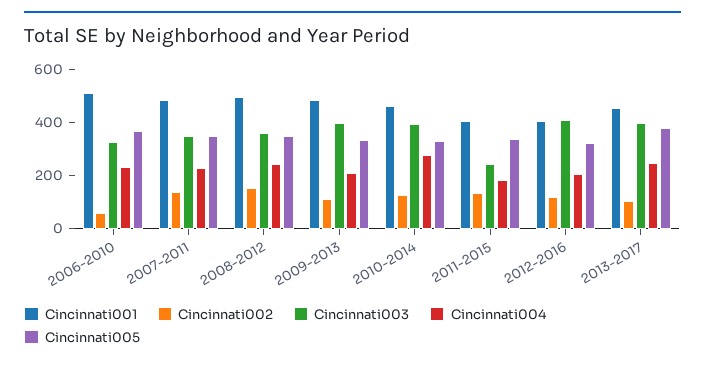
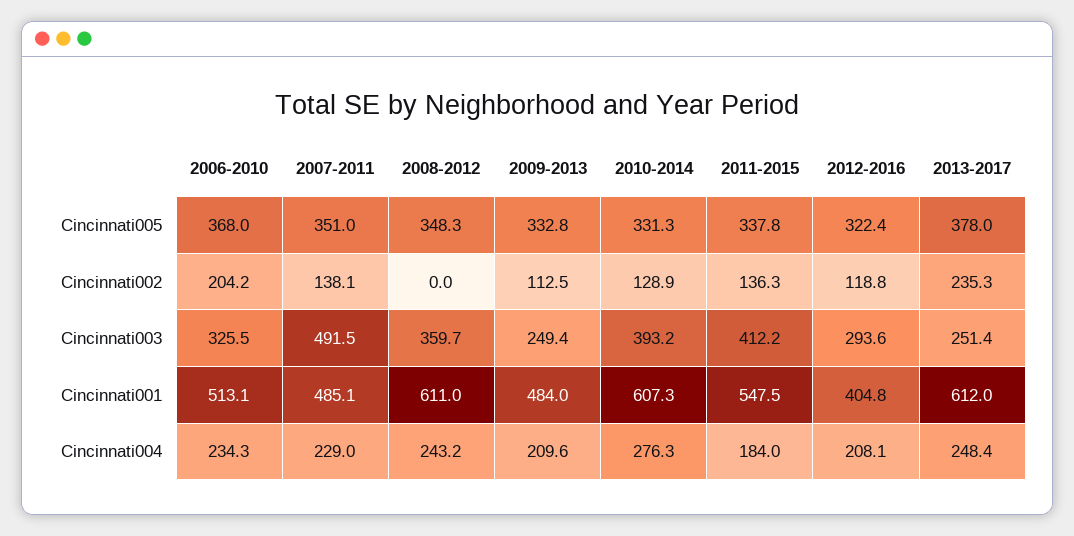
Cincinnati002, 2006-2010: 50 -> 204.2
Cincinnati003, 2007-2011: 350 -> 491.5
Cincinnati001, 2008-2012: 500 -> 611
Cincinnati002, 2008-2012: 150 -> 0
Cincinnati003, 2009-2013: 400 -> 249.4
Cincinnati001, 2010-2014: 450 -> 607.3
Cincinnati001, 2011-2015: 400 -> 547.5
Cincinnati003, 2011-2015: 250 -> 412.2
Cincinnati003, 2012-2016: 400 -> 293.6
Cincinnati001, 2013-2017: 450 -> 612
Cincinnati002, 2013-2017: 100 -> 235.3
Cincinnati003, 2013-2017: 400 -> 251.4

